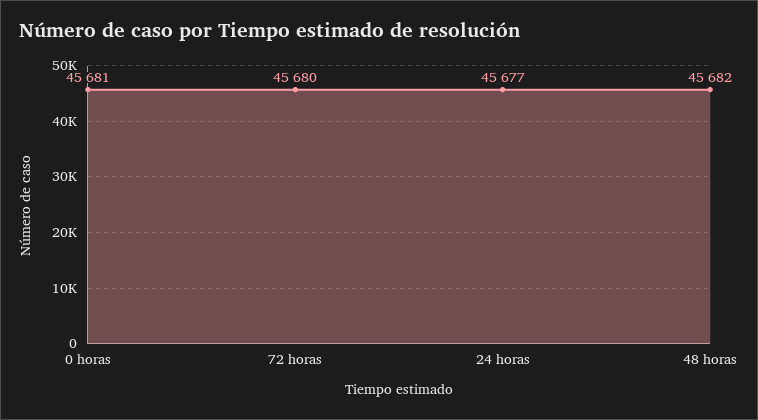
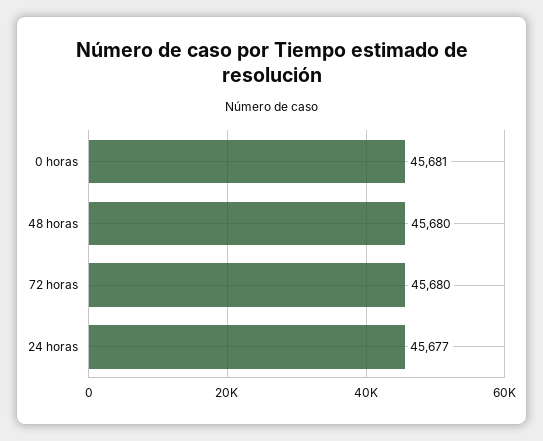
48 horas: 45682 -> 45680

